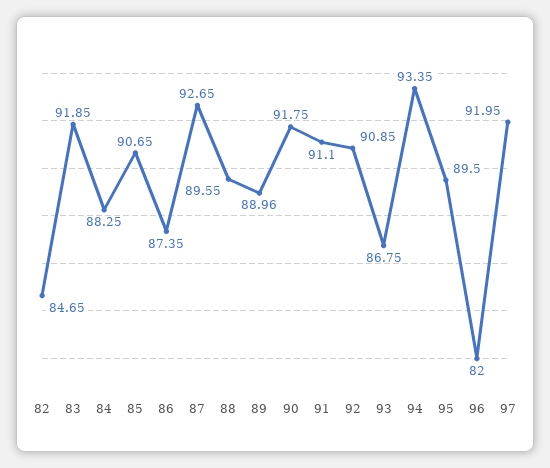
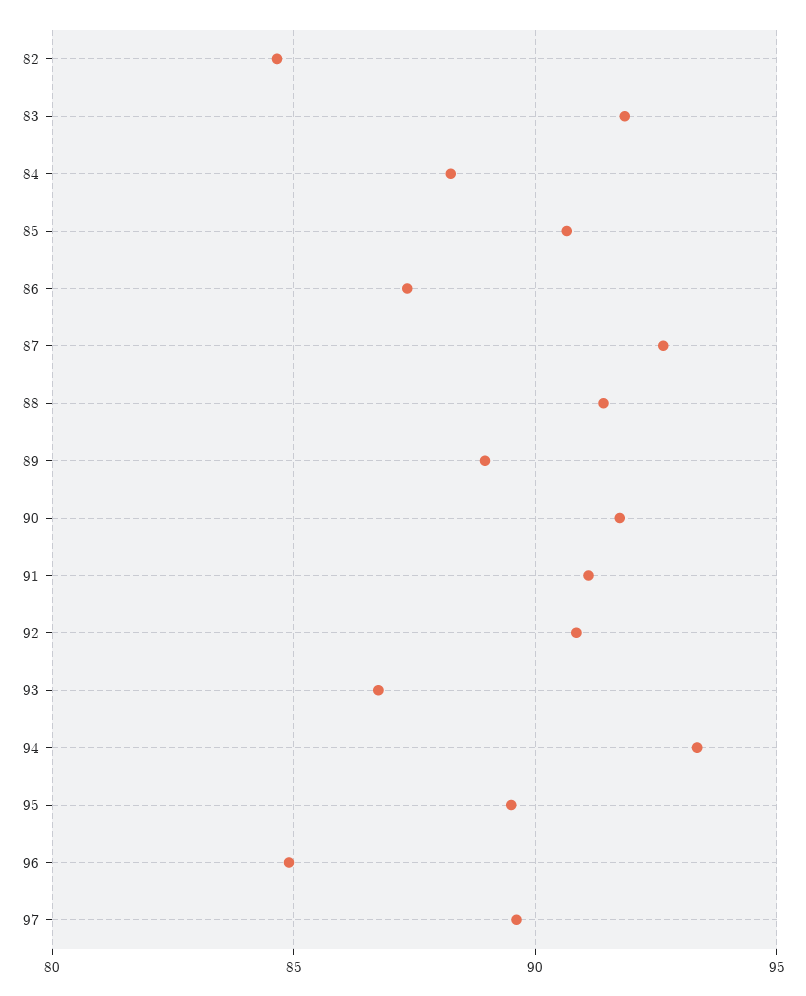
88: 89.55 -> 91.5
96: 82 -> 85
97: 91.95 -> 89.5

